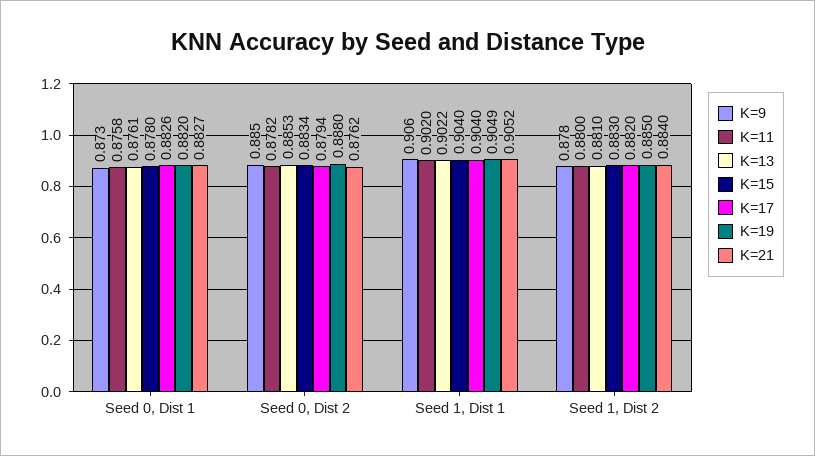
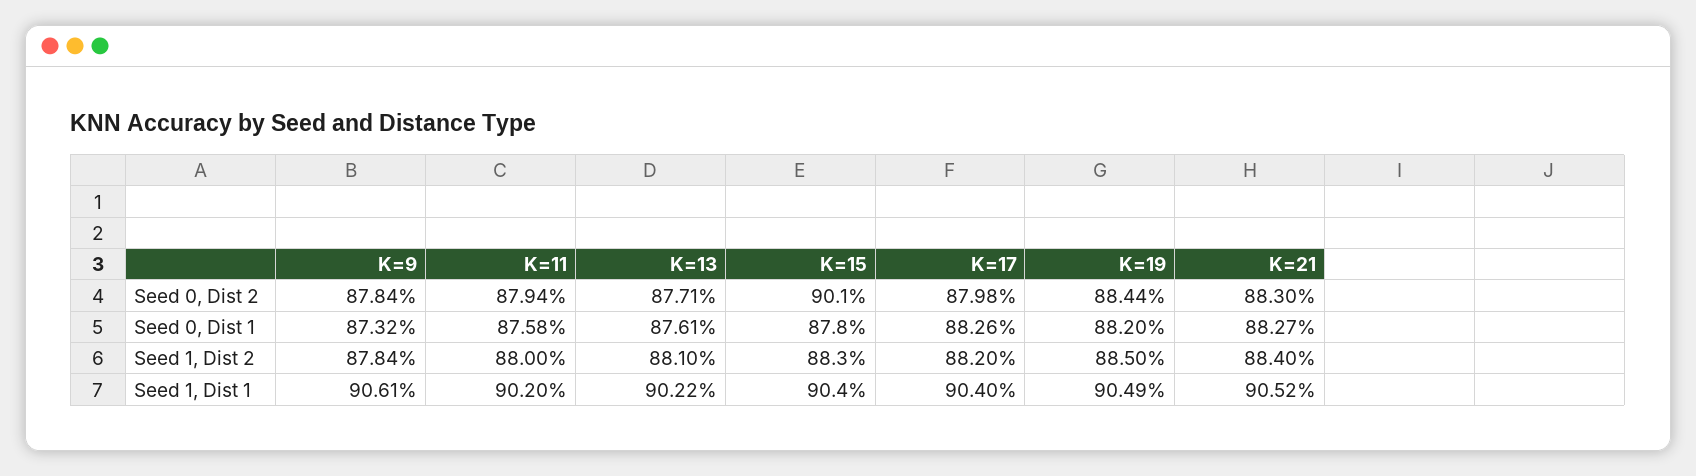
K=9, Seed 0, Dist 2: 0.885 -> 0.8784
K=11, Seed 0, Dist 2: 0.8782 -> 0.8794
K=13, Seed 0, Dist 2: 0.8853 -> 0.8771
K=15, Seed 0, Dist 2: 0.8834 -> 0.901
K=17, Seed 0, Dist 2: 0.8794 -> 0.8798
K=19, Seed 0, Dist 2: 0.888 -> 0.8844
K=21, Seed 0, Dist 2: 0.8762 -> 0.883

